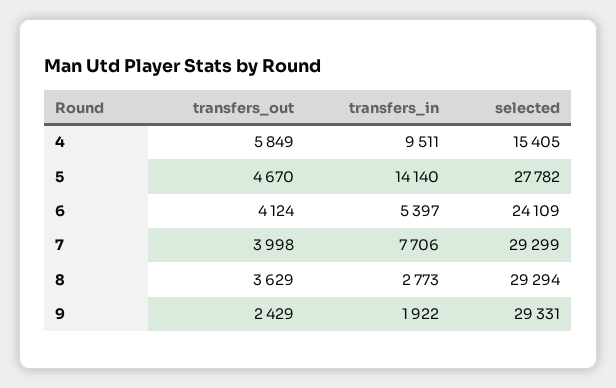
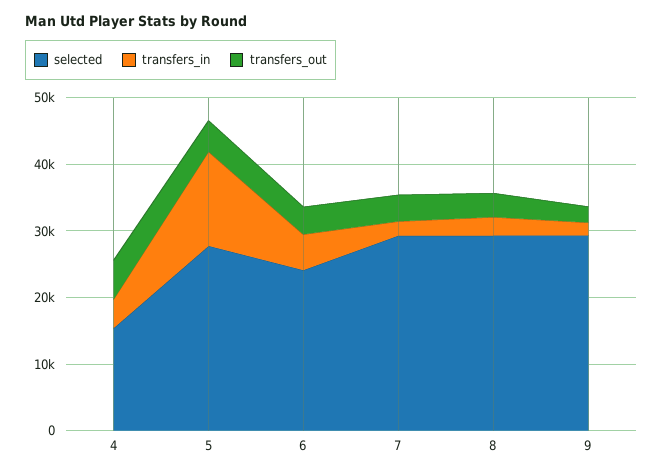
transfers_in, 4: 9511 -> 4000
transfers_in, 7: 7706 -> 2000

